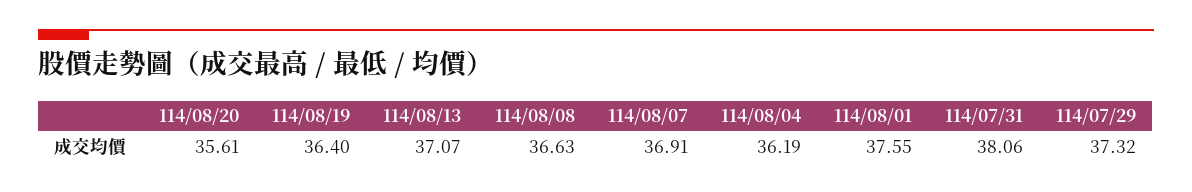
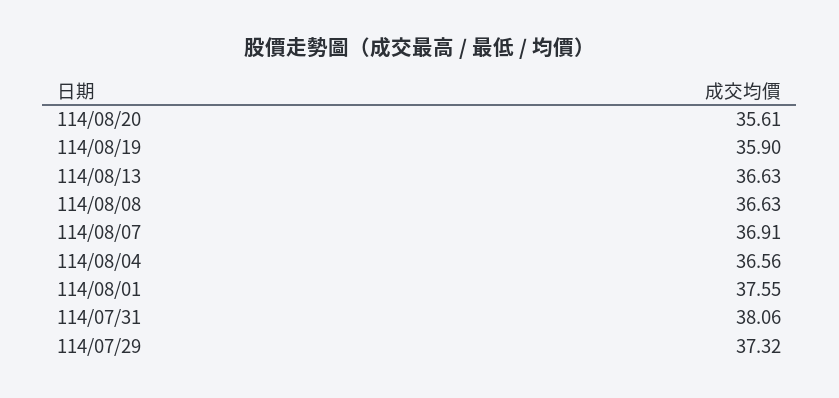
114/08/19: 36.4 -> 35.9
114/08/13: 37.07 -> 36.63
114/08/04: 36.19 -> 36.56

